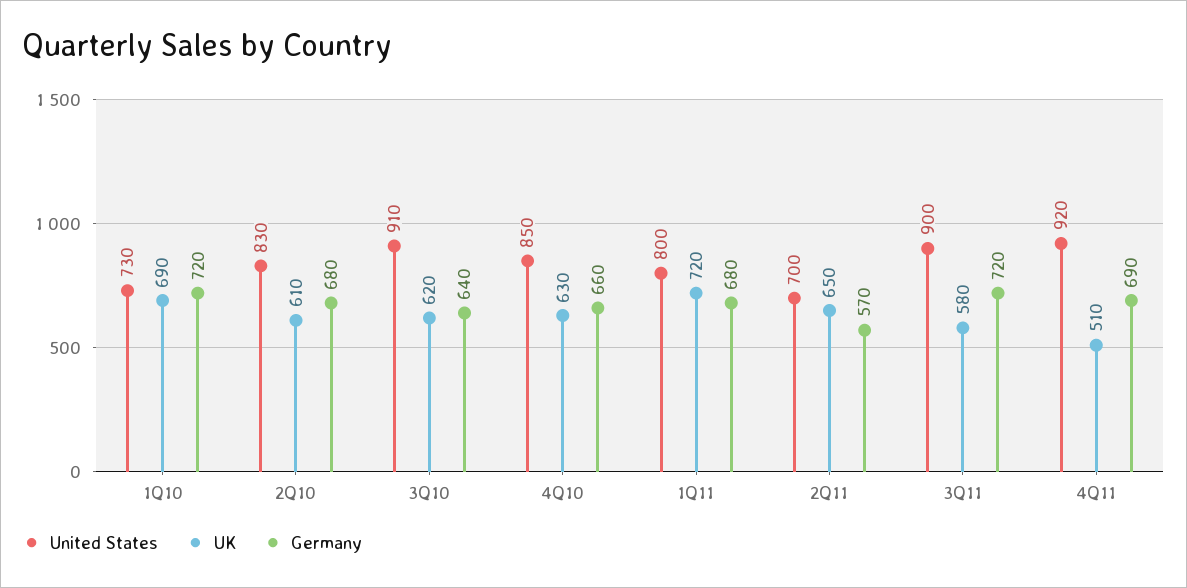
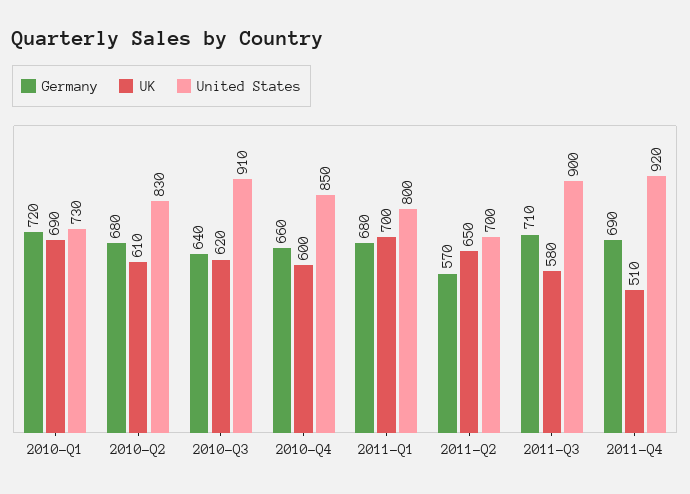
UK, 4Q10: 630 -> 600
UK, 1Q11: 720 -> 700
Germany, 3Q11: 720 -> 710

